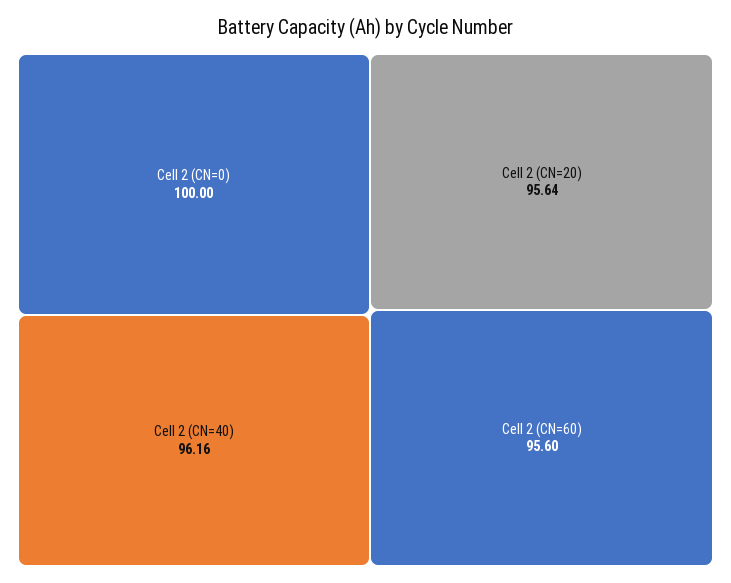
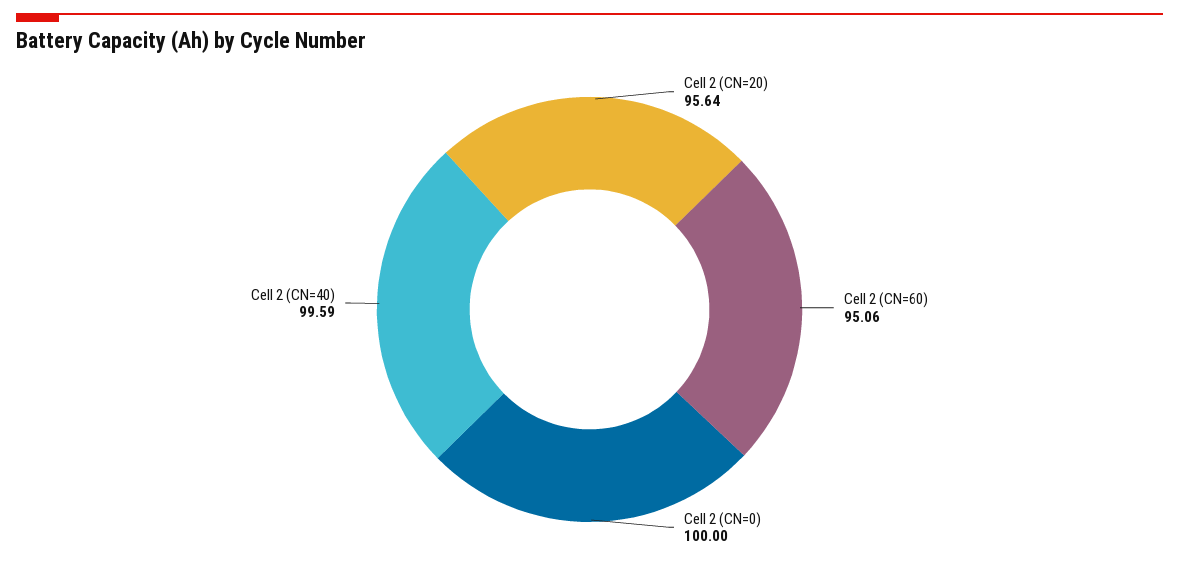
Cell 2 (CN=40): 96.16 -> 99.59
Cell 2 (CN=60): 95.6 -> 95.06

